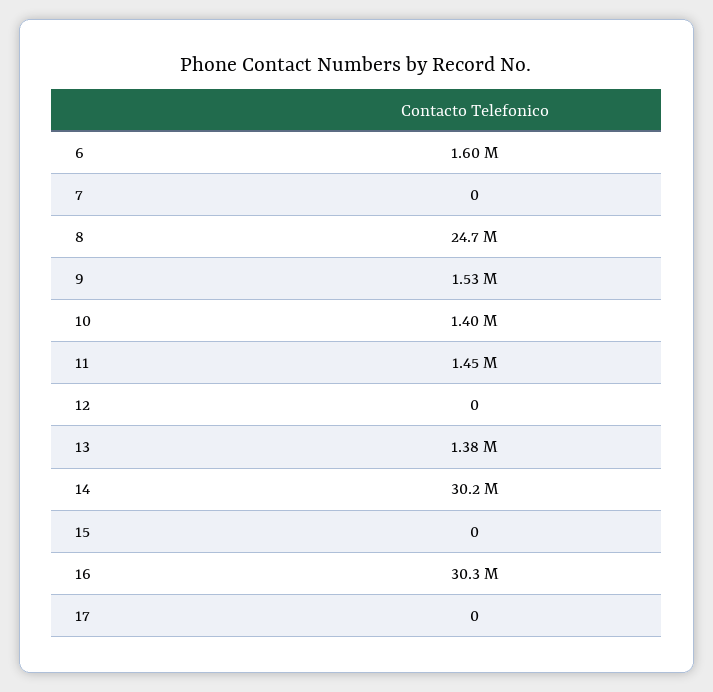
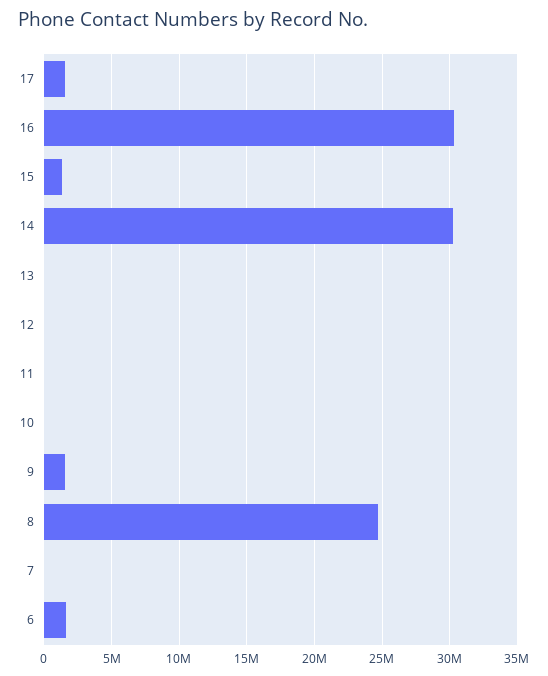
10: 1400000 -> 0
11: 1450000 -> 0
13: 1380000 -> 0
15: 0 -> 1500000
17: 0 -> 1500000

